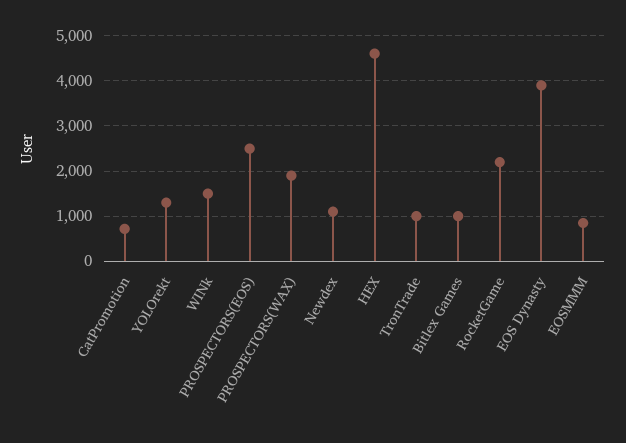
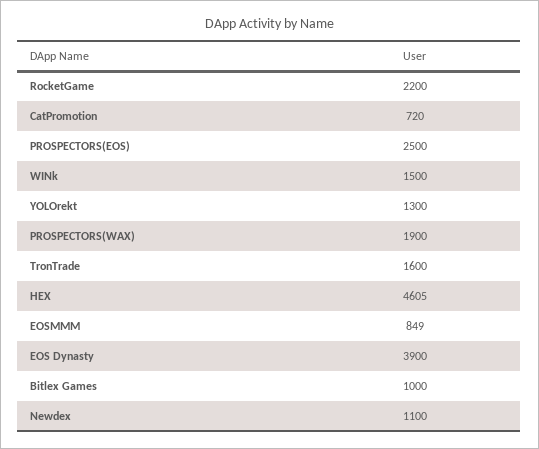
TronTrade: 1000 -> 1600

